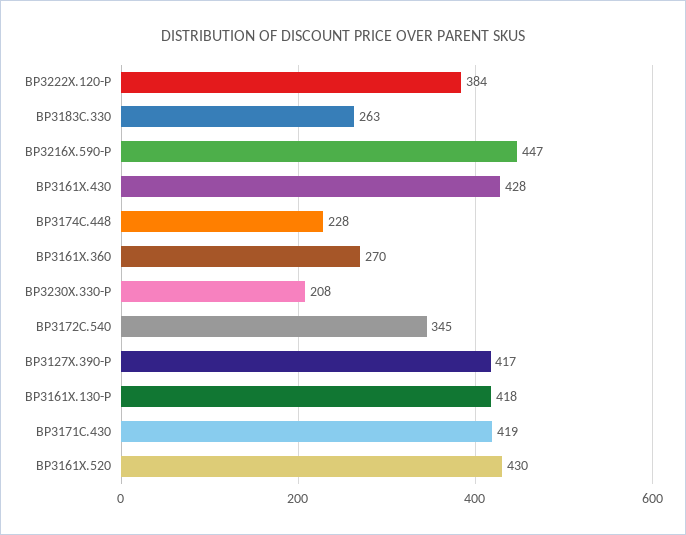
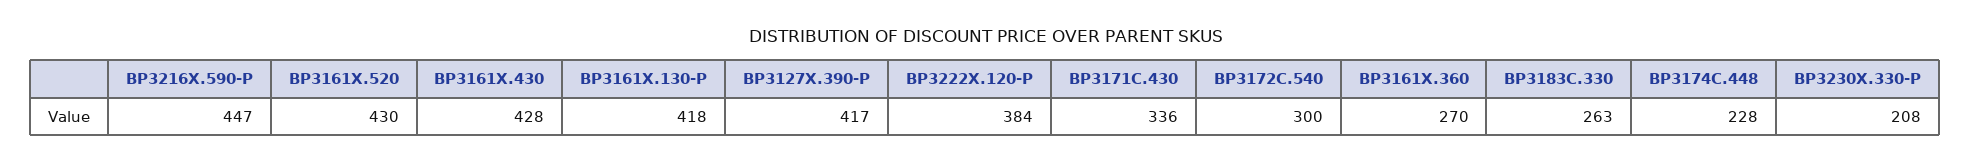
BP3172C.540: 345 -> 300
BP3171C.430: 419 -> 336

